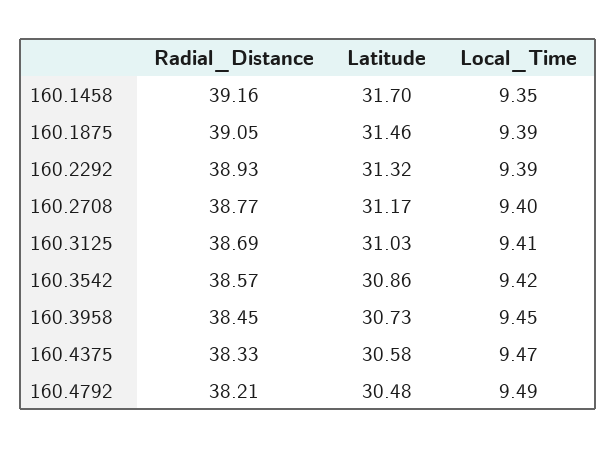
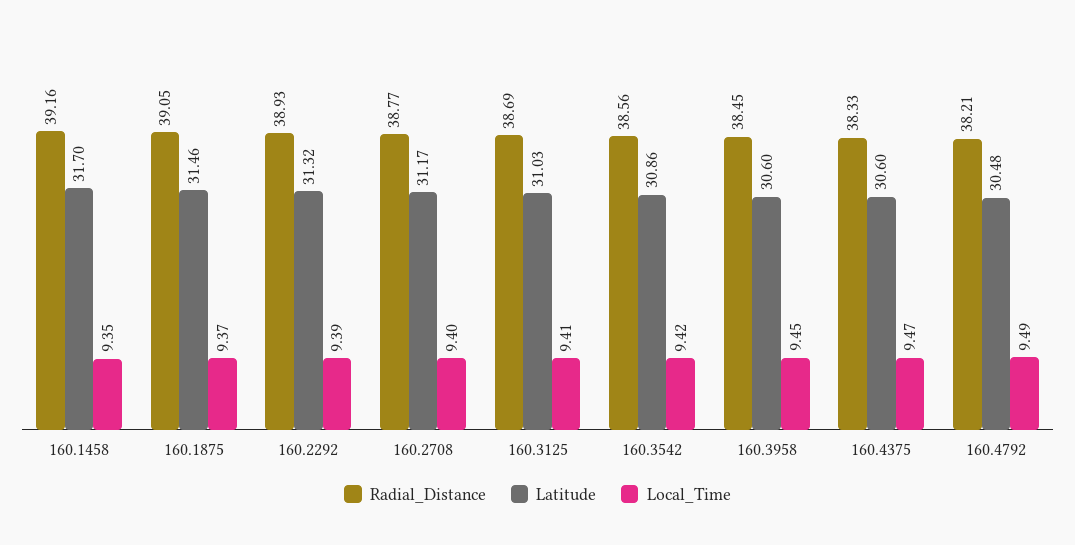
Local_Time, 160.1875: 9.39 -> 9.37
Radial_Distance, 160.3542: 38.57 -> 38.56
Latitude, 160.3958: 30.73 -> 30.6
Latitude, 160.4375: 30.58 -> 30.6

